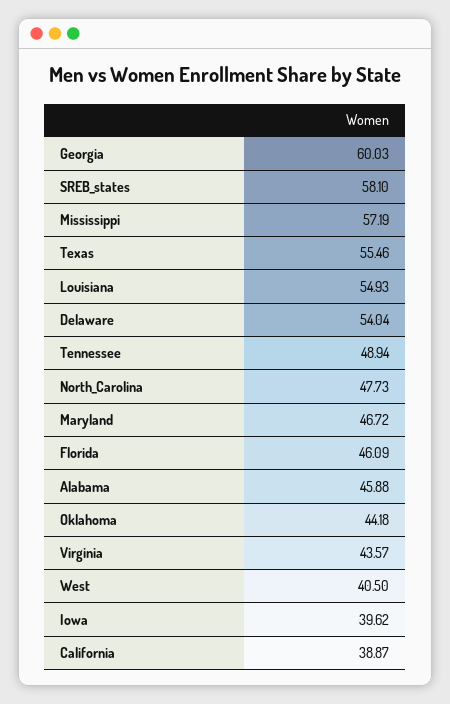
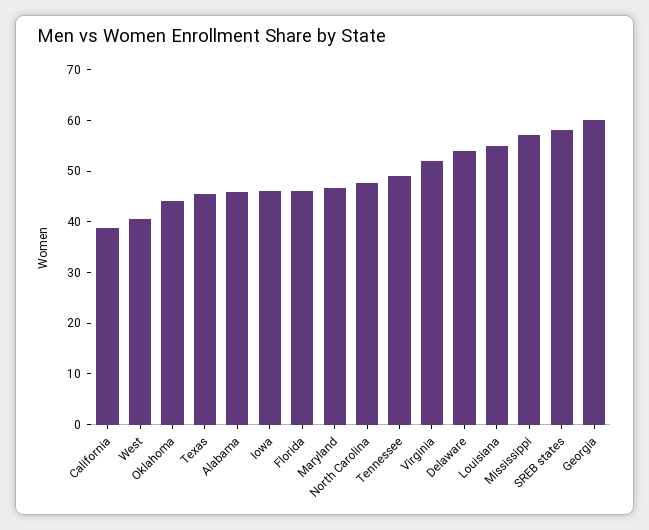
Texas: 55.46 -> 46
Virginia: 43.57 -> 52
Iowa: 39.62 -> 46

